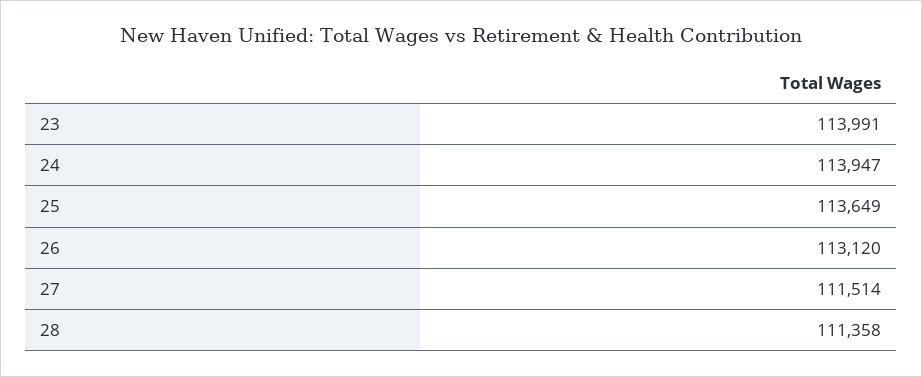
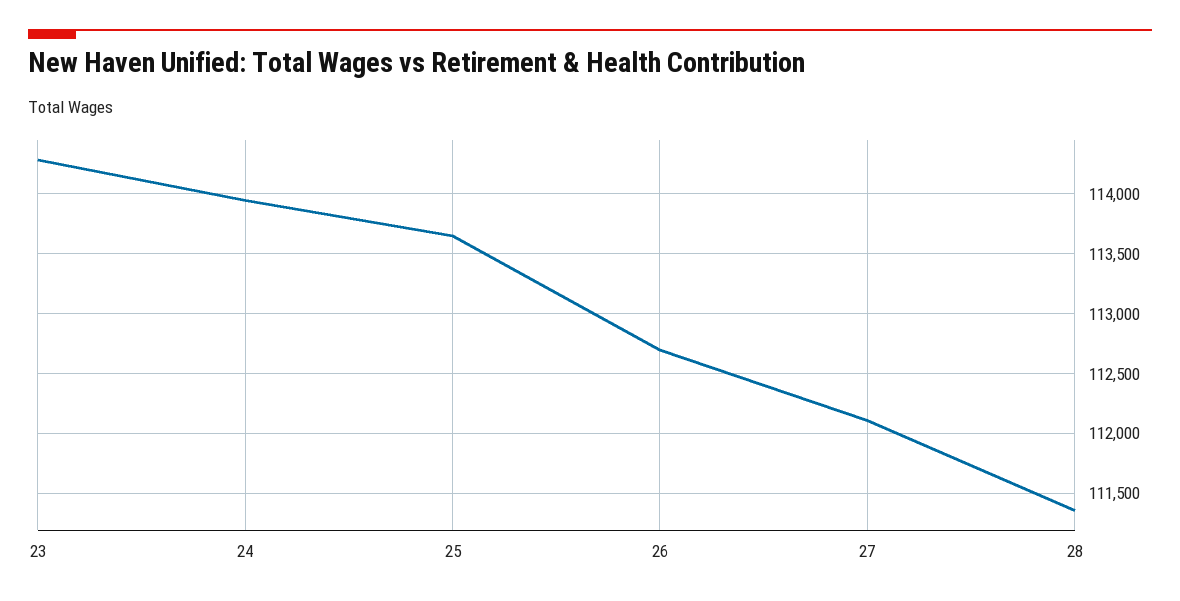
23: 113991 -> 114300
26: 113120 -> 112700
27: 111514 -> 112100

